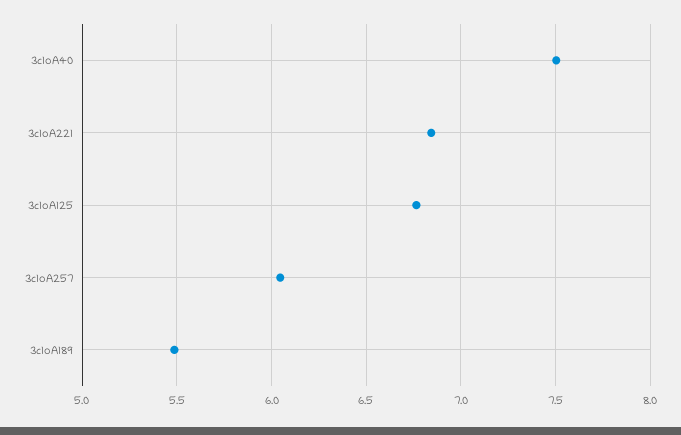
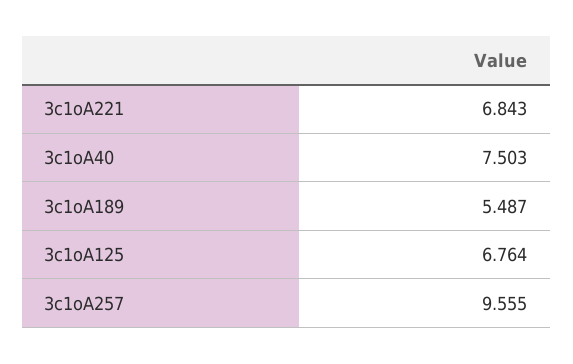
3c1oA257: 6.05 -> 9.555

